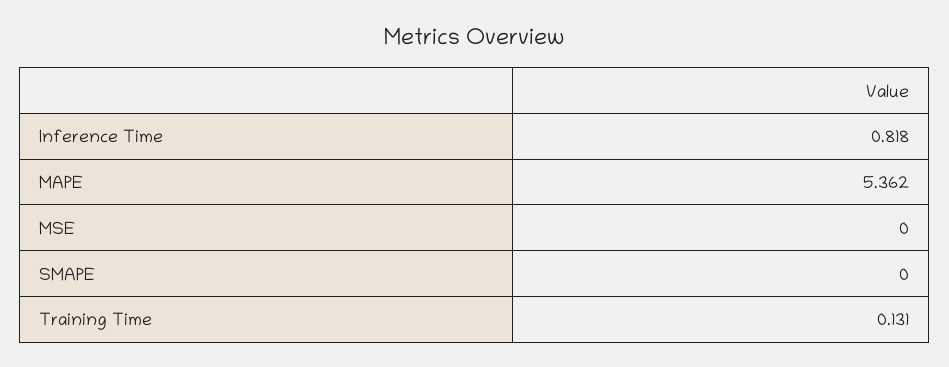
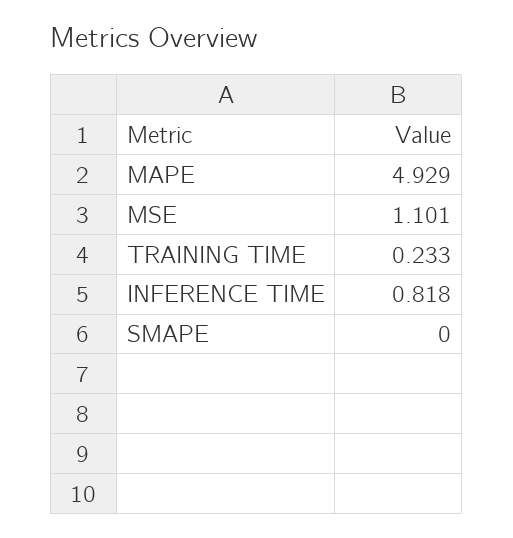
MAPE: 5.362 -> 4.929
MSE: 0 -> 1.101
Training Time: 0.131 -> 0.233

